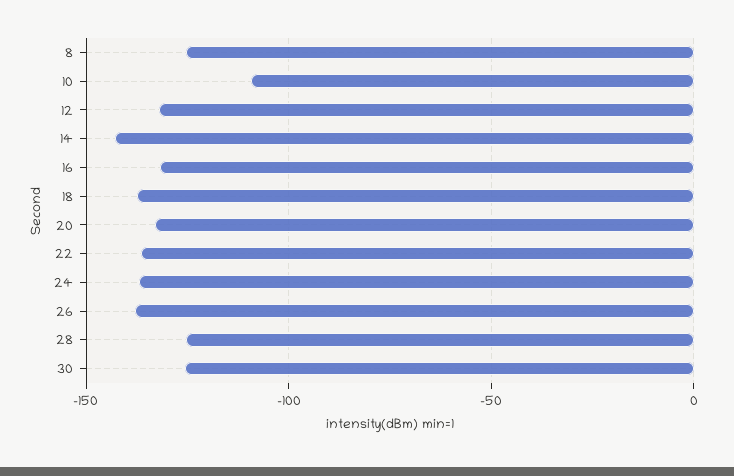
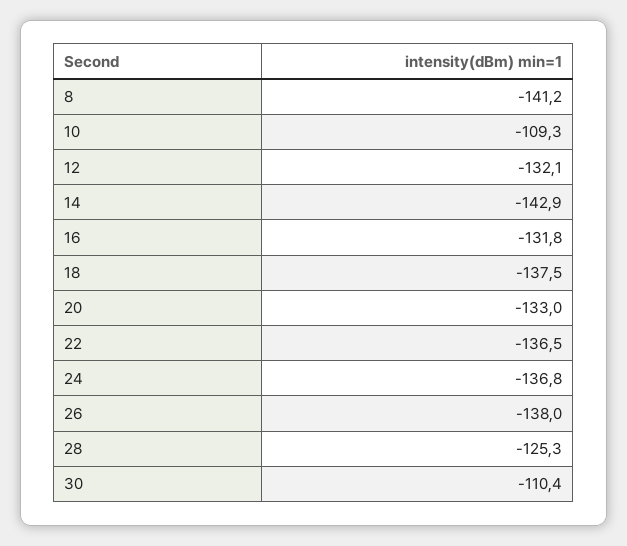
8: -125 -> -141.2
30: -125 -> -110.4

